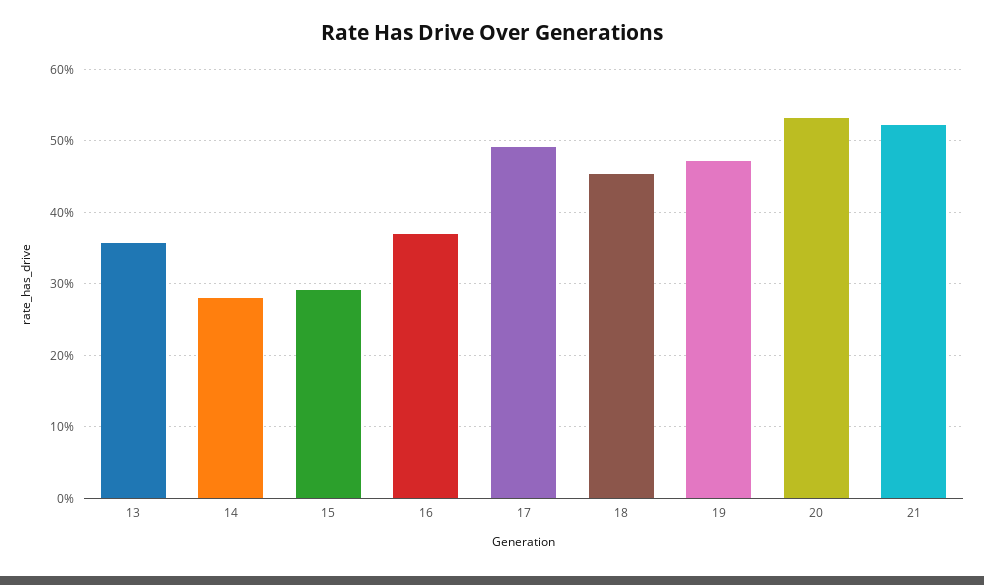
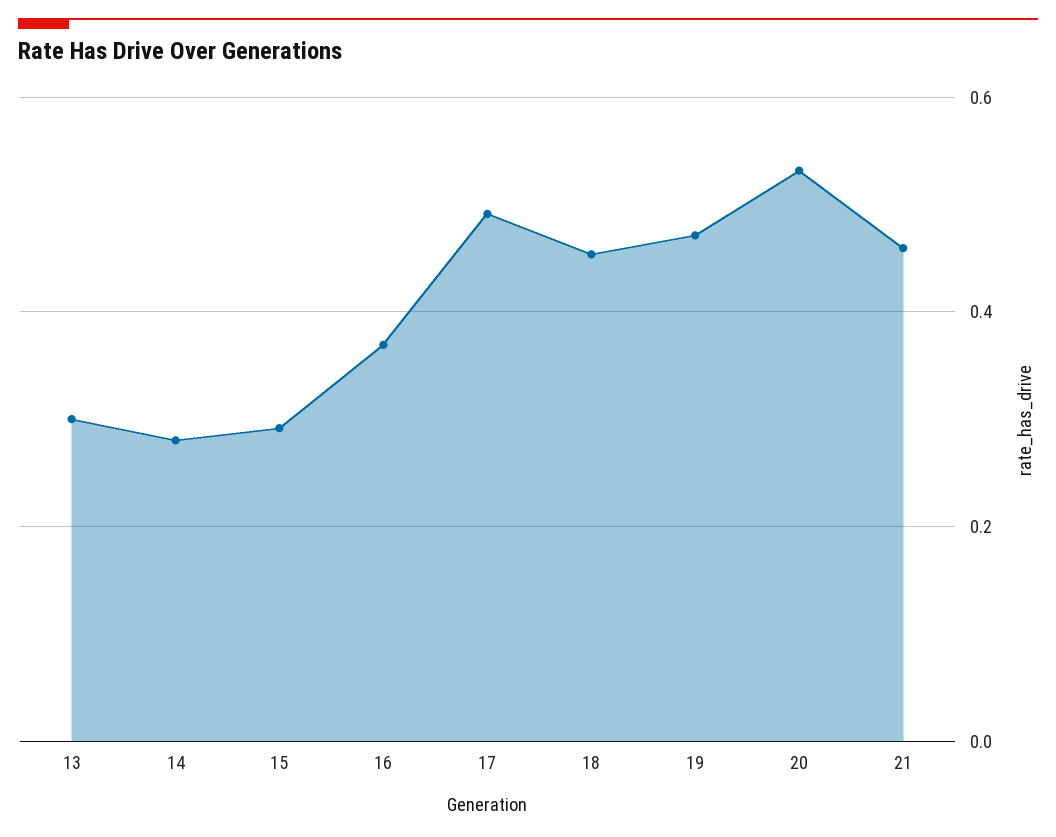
13: 0.36 -> 0.3
21: 0.52 -> 0.46

